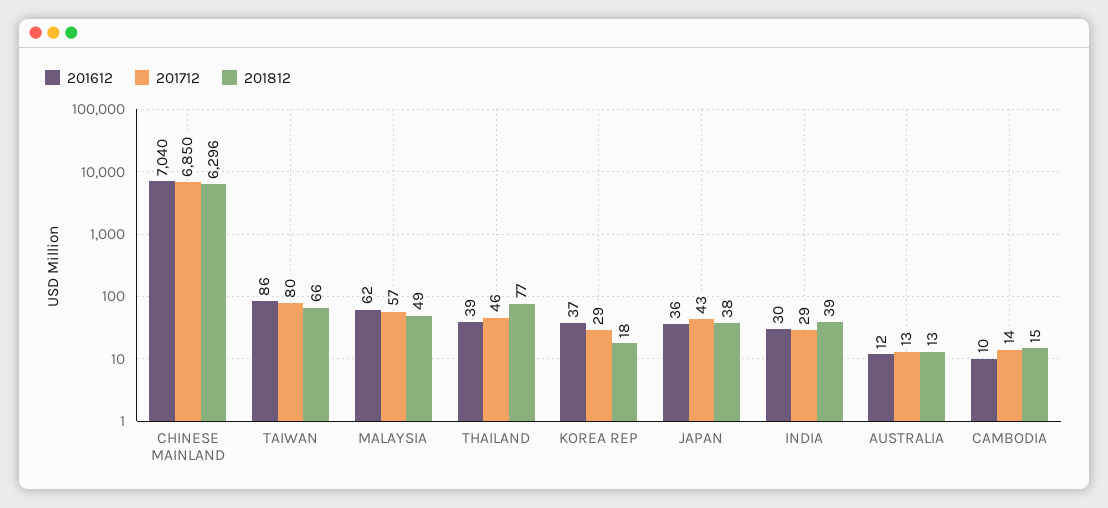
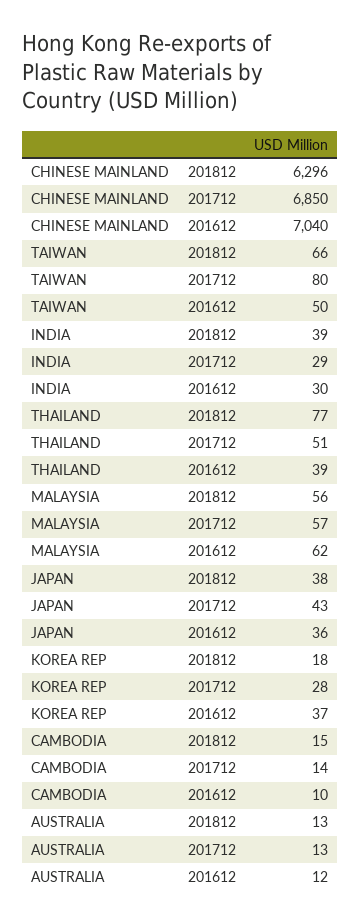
201612, TAIWAN: 86 -> 50
201812, MALAYSIA: 49 -> 56
201712, THAILAND: 46 -> 51
201712, KOREA REP: 29 -> 28

